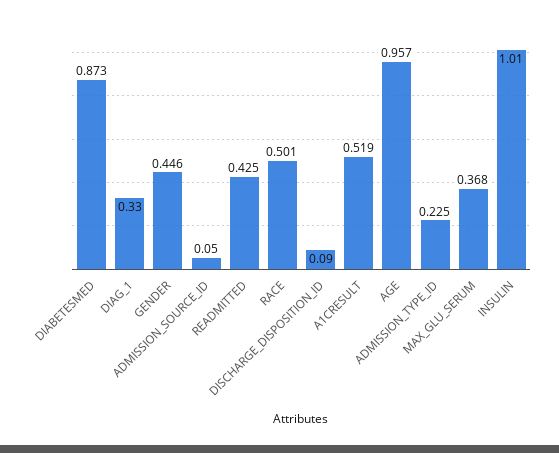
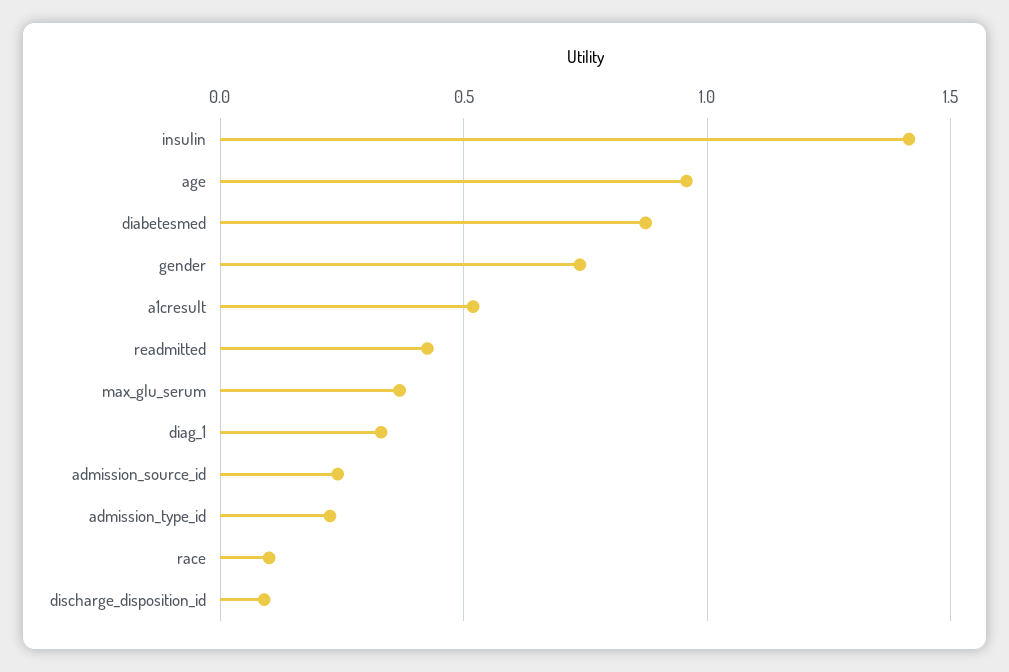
GENDER: 0.446 -> 0.75
ADMISSION_SOURCE_ID: 0.05 -> 0.25
RACE: 0.501 -> 0.1
INSULIN: 1.01 -> 1.4

